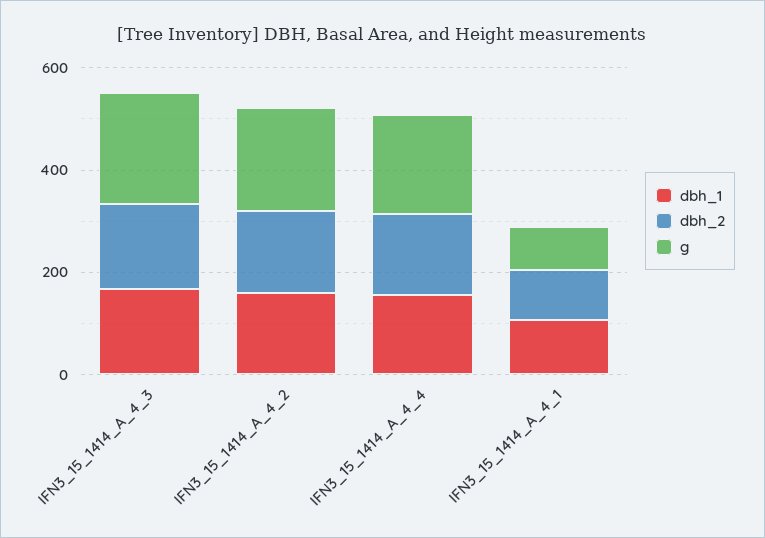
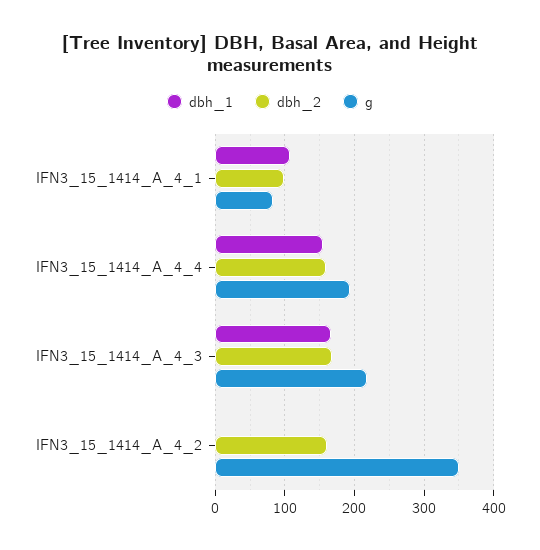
dbh_1, IFN3_15_1414_A_4_2: 150 -> 0
g, IFN3_15_1414_A_4_2: 200 -> 350

